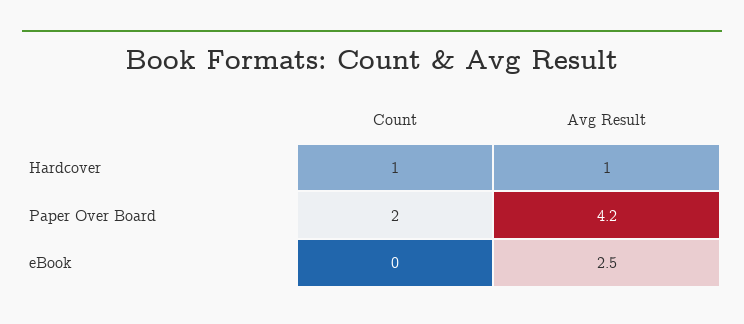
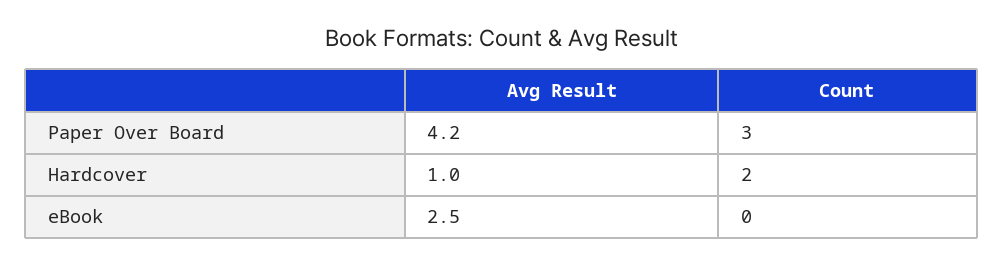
Count, Hardcover: 1 -> 2
Count, Paper Over Board: 2 -> 3

